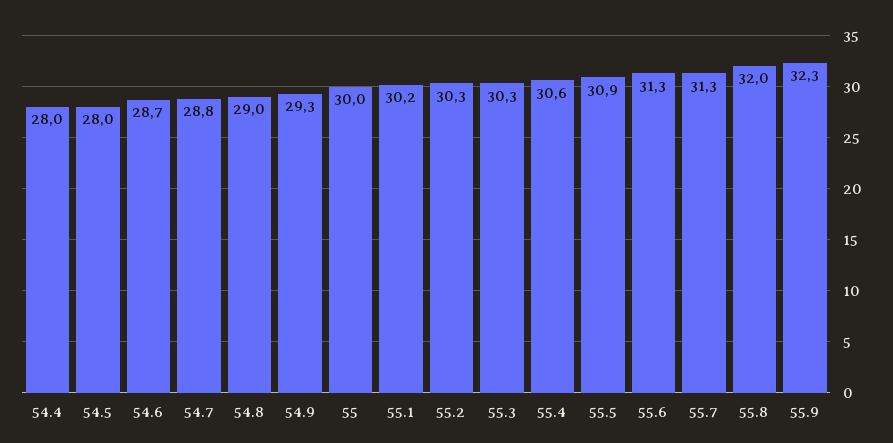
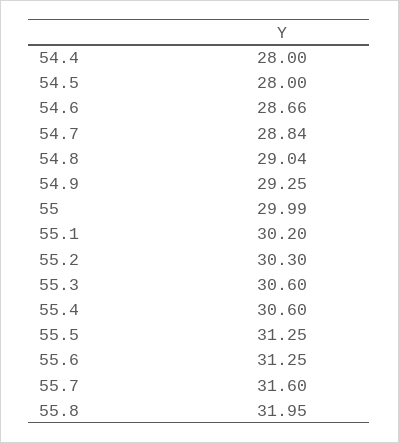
55.3: 30.3 -> 30.6
55.5: 30.9 -> 31.25
55.7: 31.3 -> 31.6
55.9: 32.3 -> none

